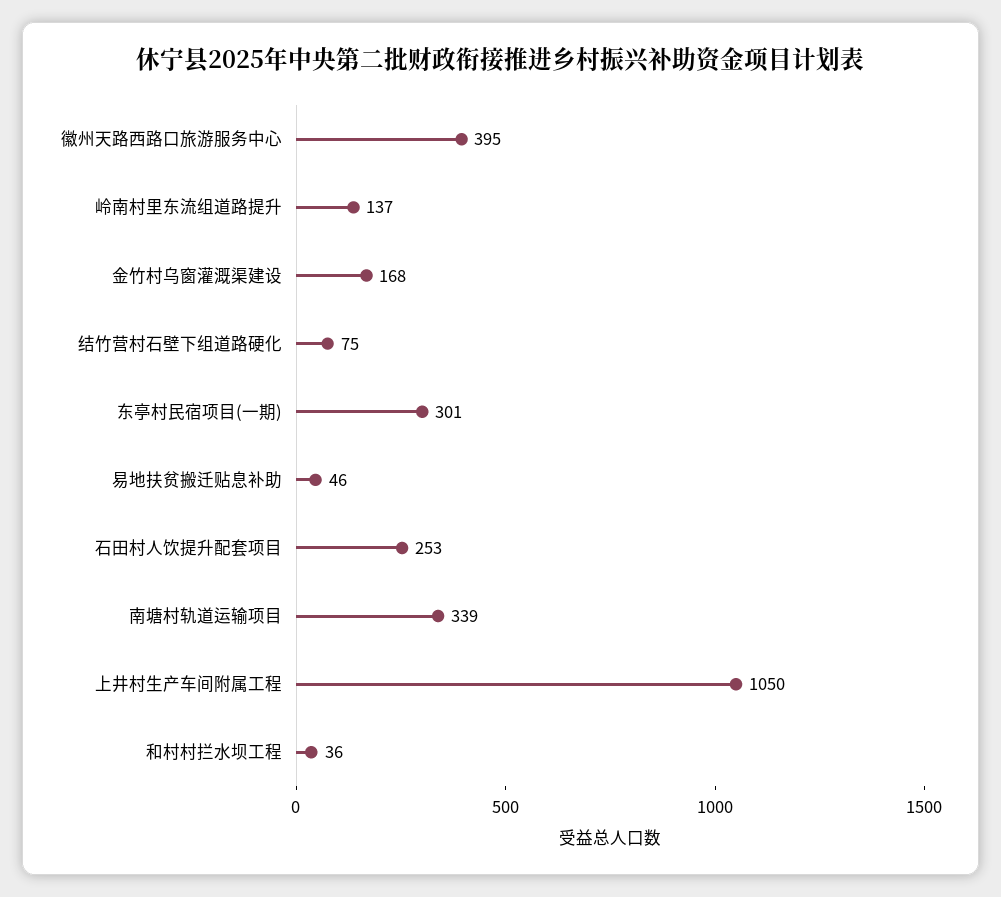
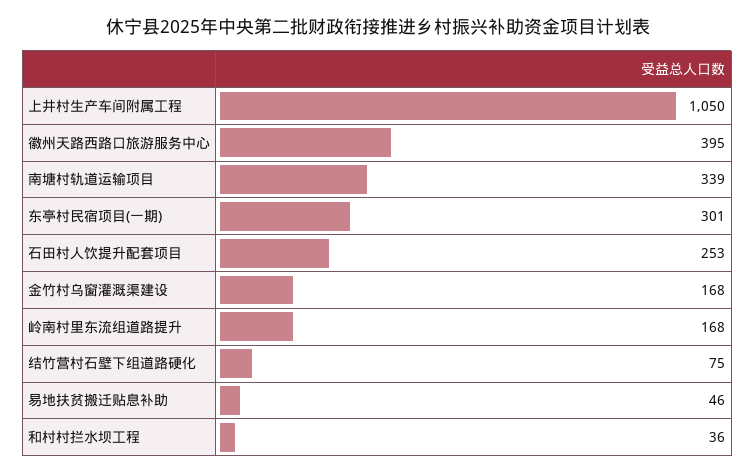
岭南村里东流组道路提升: 137 -> 168

